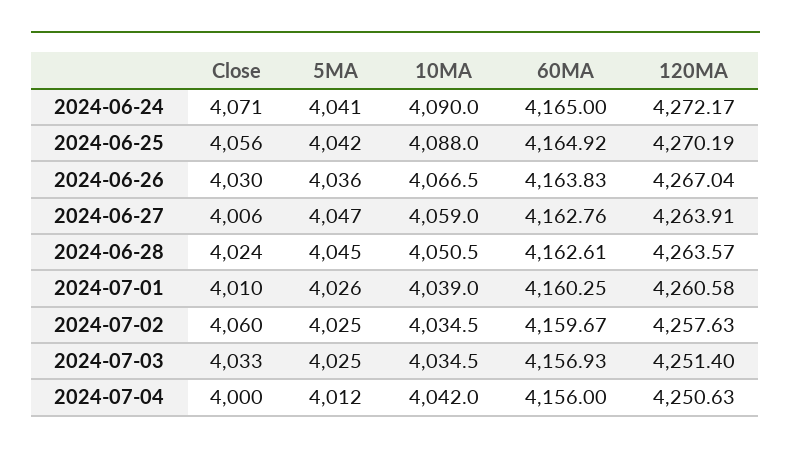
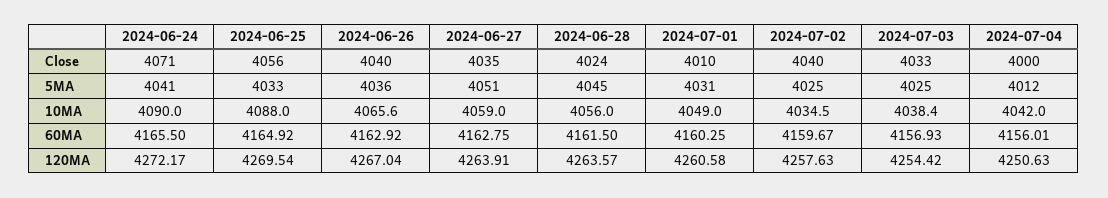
60MA, 2024-06-24: 4165 -> 4165.5
5MA, 2024-06-25: 4042 -> 4033
120MA, 2024-06-25: 4270.19 -> 4269.54
Close, 2024-06-26: 4030 -> 4040
10MA, 2024-06-26: 4066.5 -> 4065.6
60MA, 2024-06-26: 4163.83 -> 4162.92
Close, 2024-06-27: 4006 -> 4035
5MA, 2024-06-27: 4047 -> 4051
60MA, 2024-06-27: 4162.76 -> 4162.75
10MA, 2024-06-28: 4050.5 -> 4056
60MA, 2024-06-28: 4162.61 -> 4161.5
5MA, 2024-07-01: 4026 -> 4031
10MA, 2024-07-01: 4039 -> 4049
Close, 2024-07-02: 4060 -> 4040
10MA, 2024-07-03: 4034.5 -> 4038.4
120MA, 2024-07-03: 4251.4 -> 4254.42
60MA, 2024-07-04: 4156 -> 4156.01

